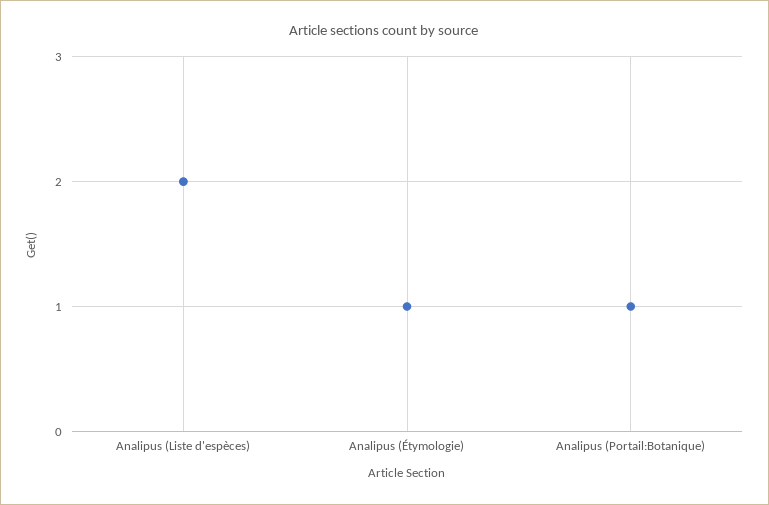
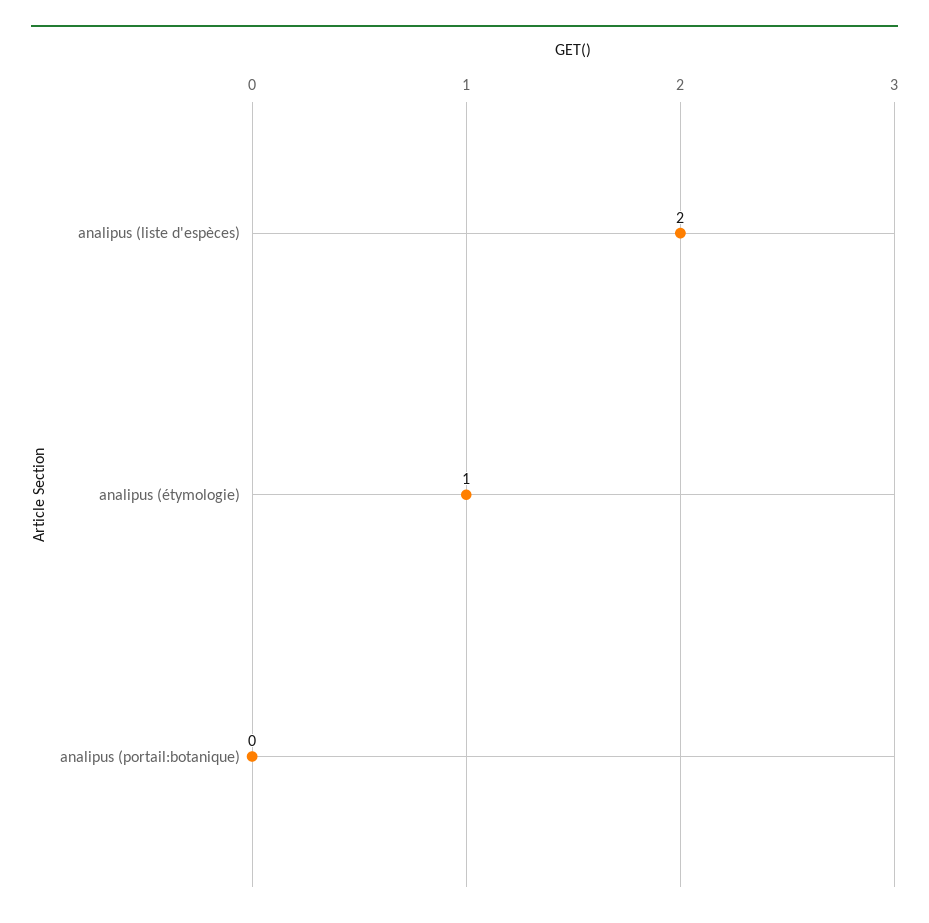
Analipus (Portail:Botanique): 1 -> 0

